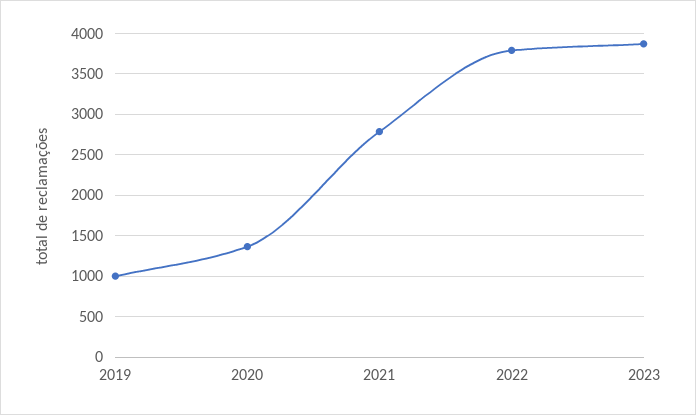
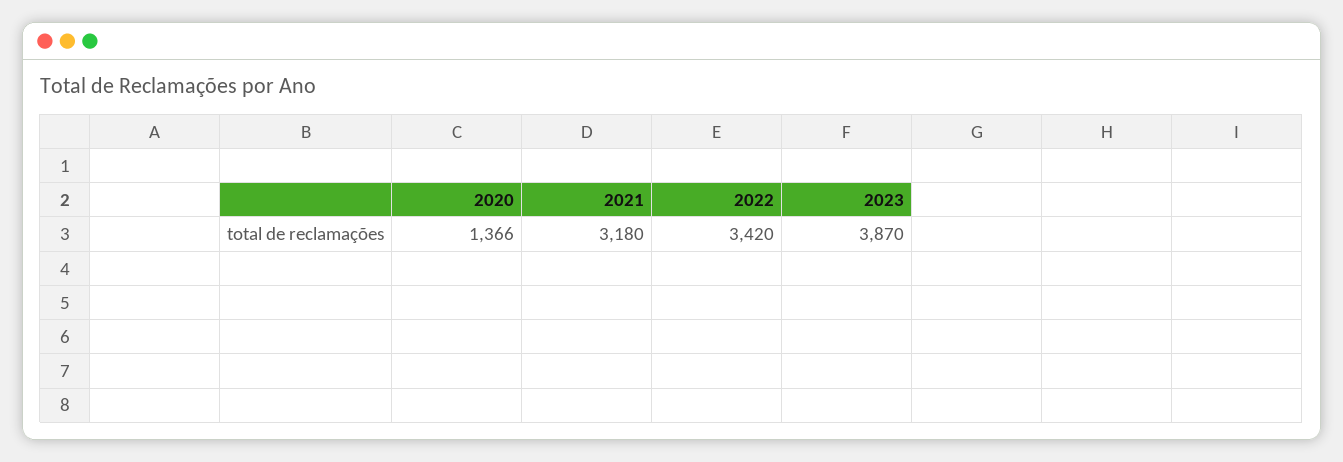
2019: 1000 -> none
2021: 2800 -> 3180
2022: 3800 -> 3420

